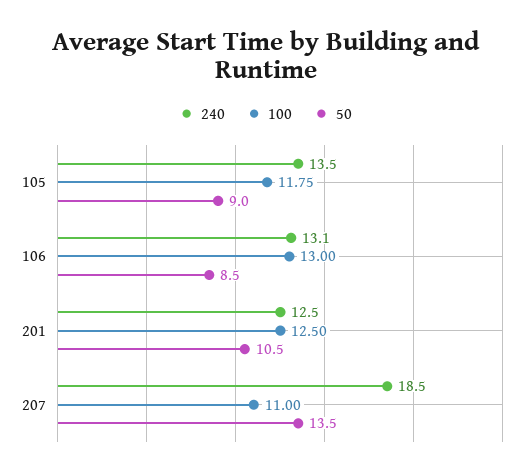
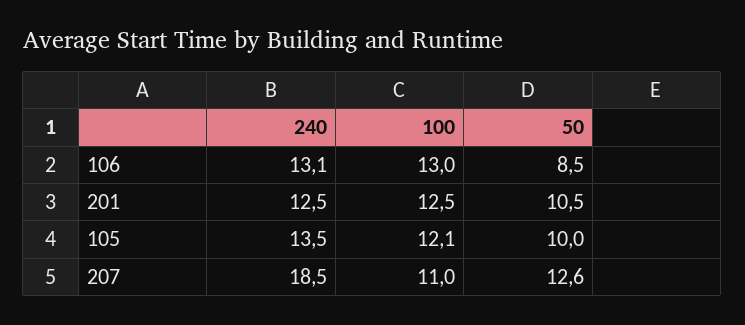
100, 105: 11.75 -> 12.1
50, 105: 9 -> 10
50, 207: 13.5 -> 12.6

